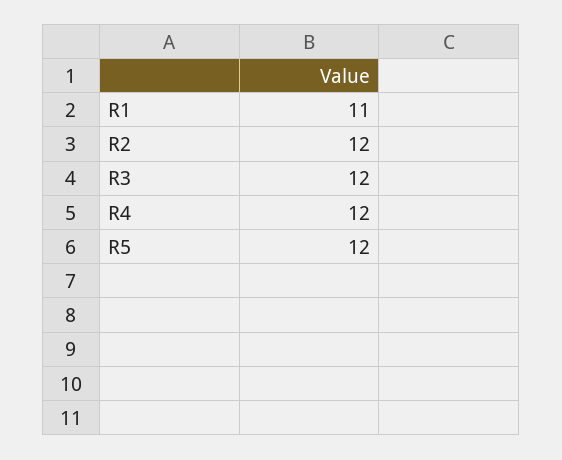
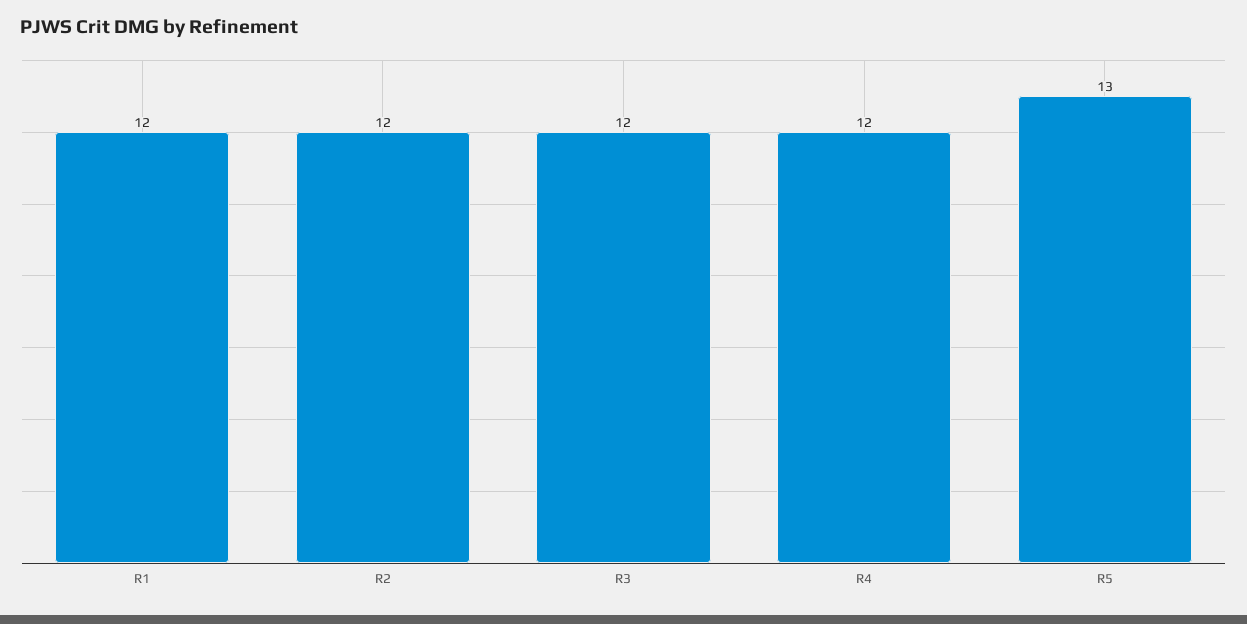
R1: 11 -> 12
R5: 12 -> 13

